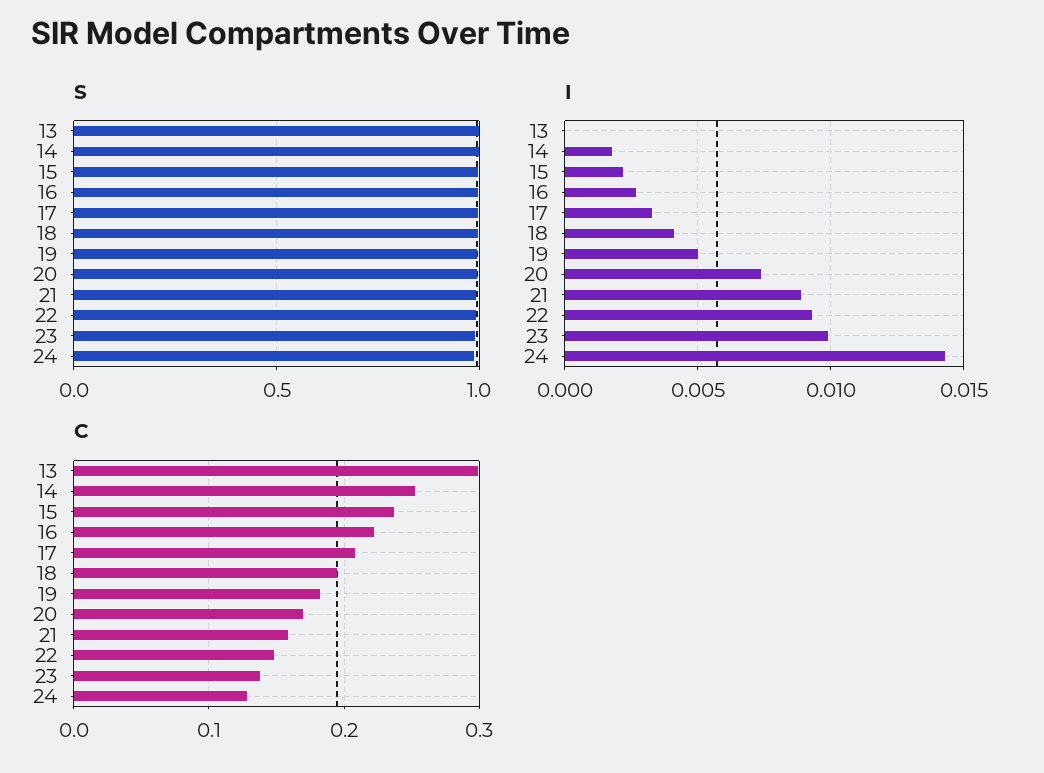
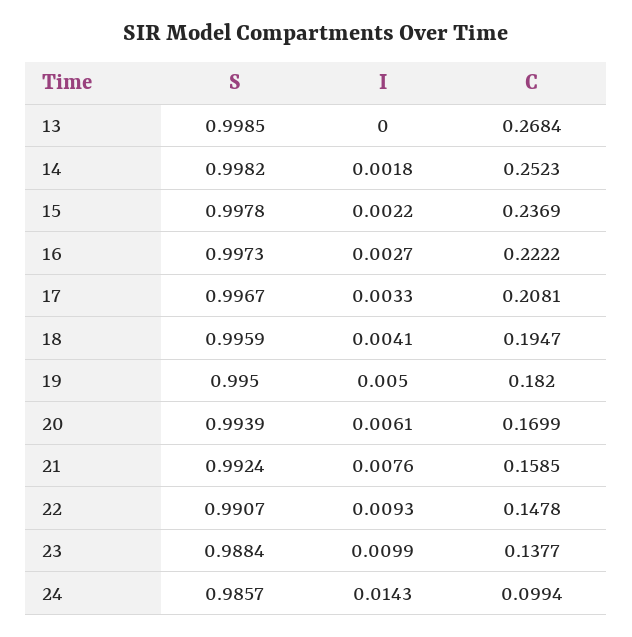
I, 20: 0.0075 -> 0.0061
I, 21: 0.009 -> 0.0076
C, 13: 0.3 -> 0.2684
C, 24: 0.13 -> 0.0994

